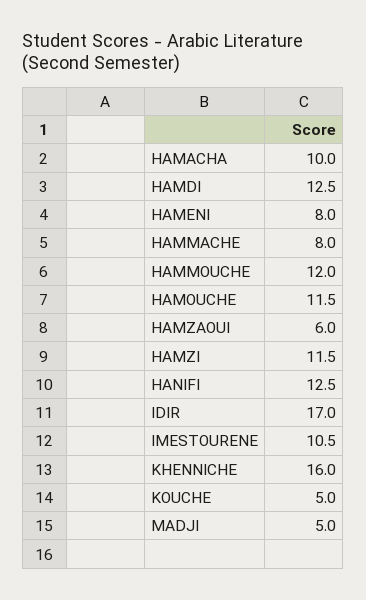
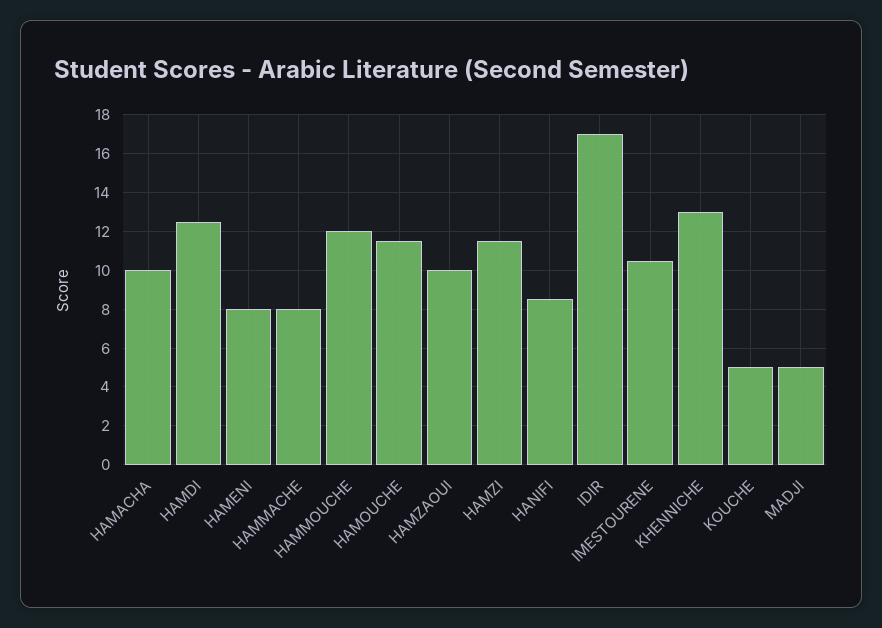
HAMZAOUI: 6 -> 10
HANIFI: 12.5 -> 8.5
KHENNICHE: 16 -> 13

